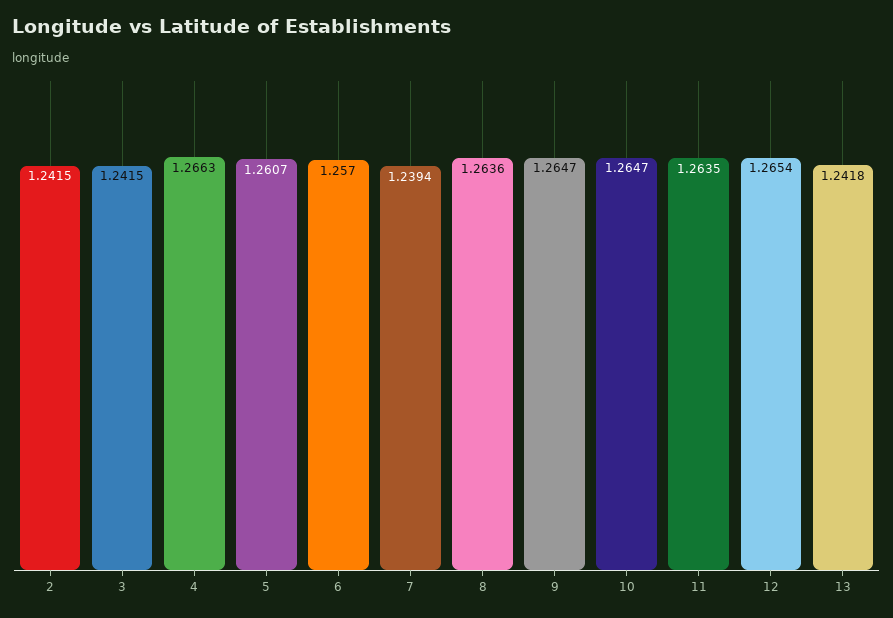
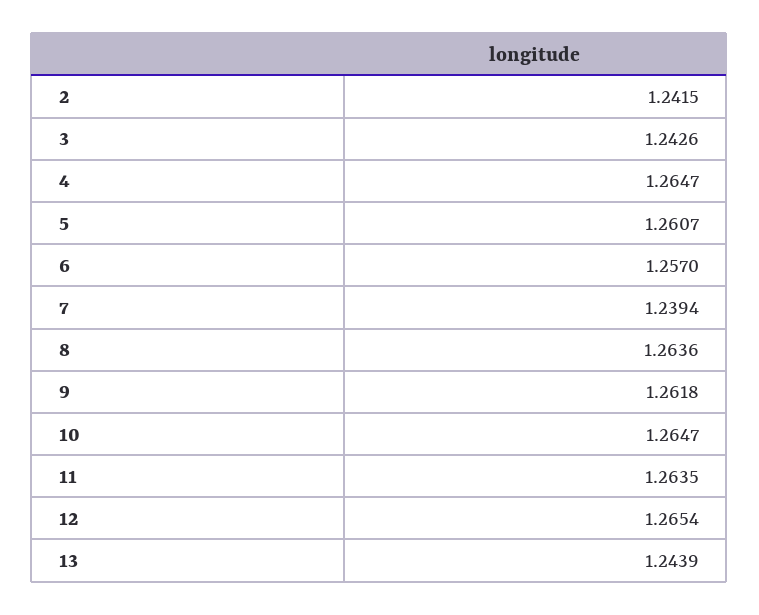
3: 1.2415 -> 1.2426
4: 1.2663 -> 1.2647
9: 1.2647 -> 1.2618
13: 1.2418 -> 1.2439

